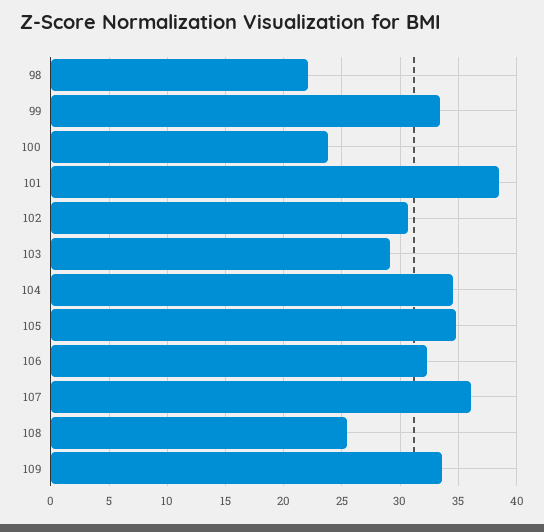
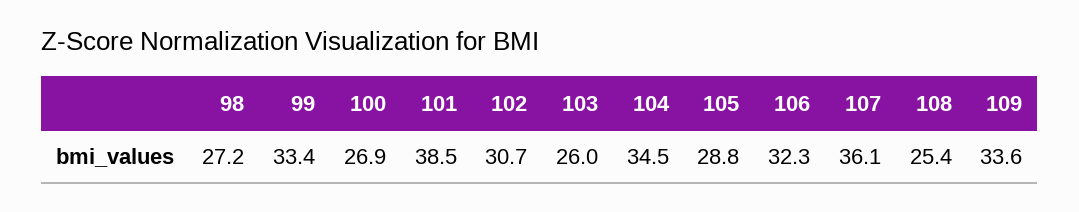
98: 22 -> 27.2
100: 24 -> 26.9
103: 29 -> 26
105: 35 -> 28.8

